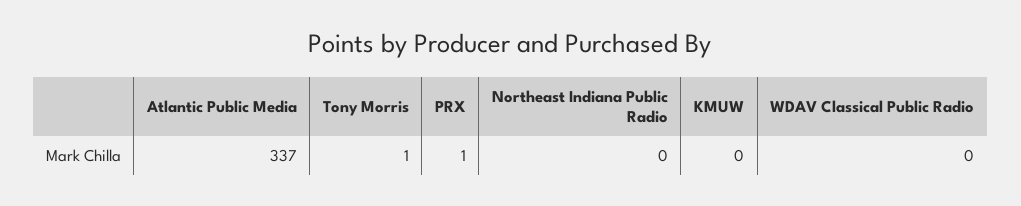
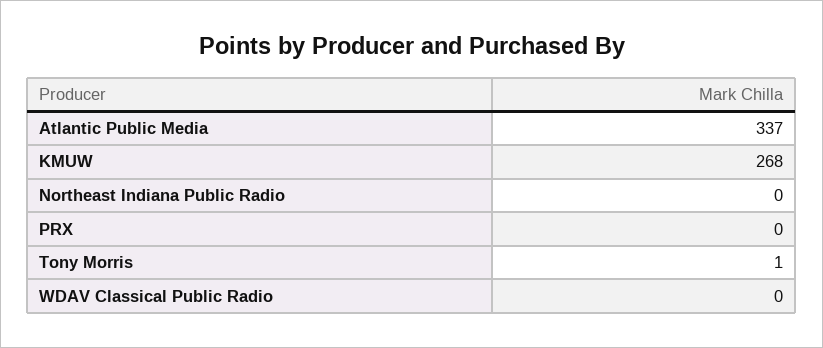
PRX: 1 -> 0
KMUW: 0 -> 268

